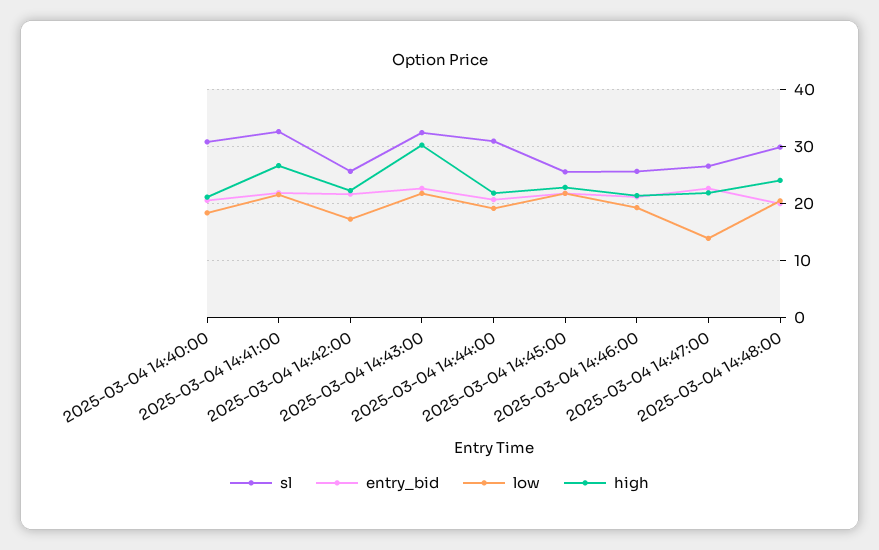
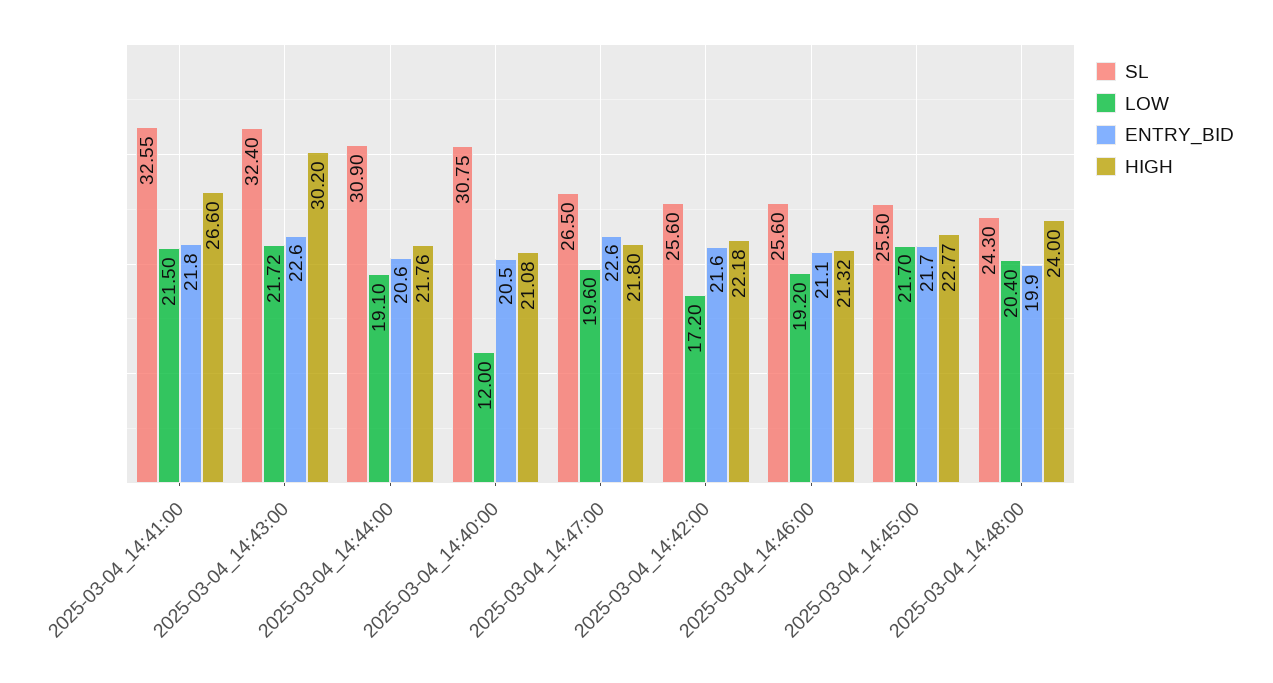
low, 2025-03-04 14:40:00: 18 -> 12
low, 2025-03-04 14:47:00: 14 -> 19.6
sl, 2025-03-04 14:48:00: 30 -> 24.3

